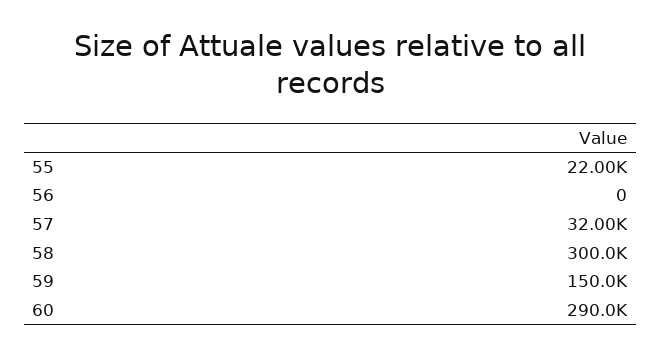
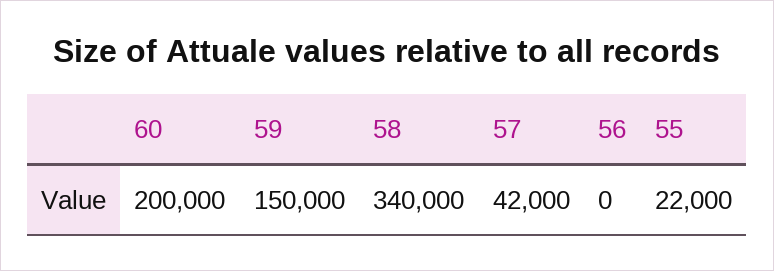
57: 32000 -> 42000
58: 300000 -> 340000
60: 290000 -> 200000

